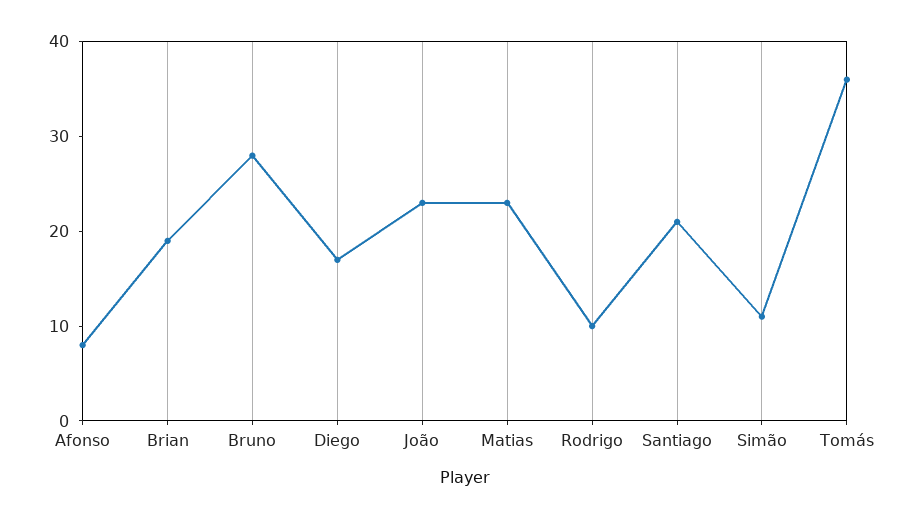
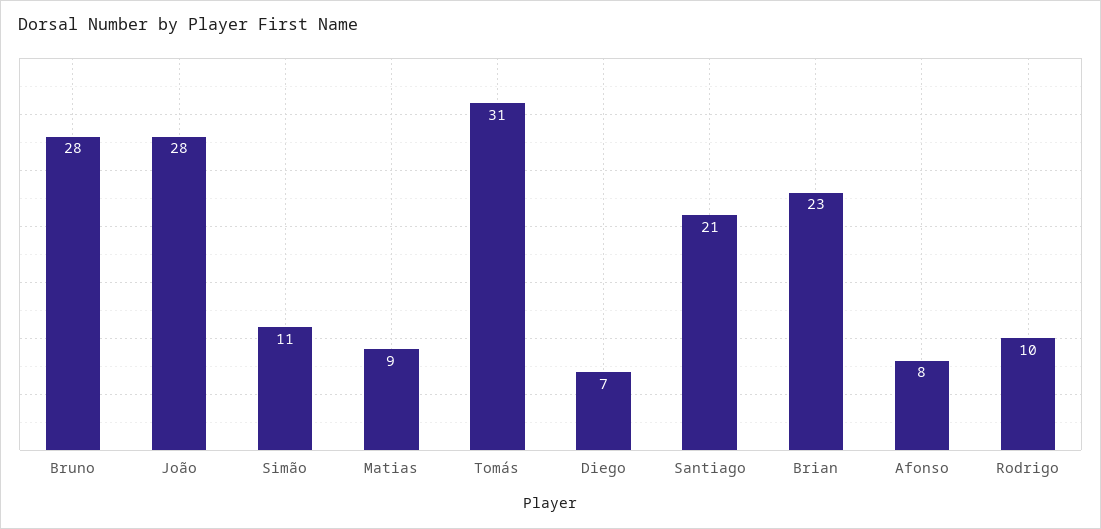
Brian: 19 -> 23
Diego: 17 -> 7
João: 23 -> 28
Matias: 23 -> 9
Tomás: 36 -> 31

